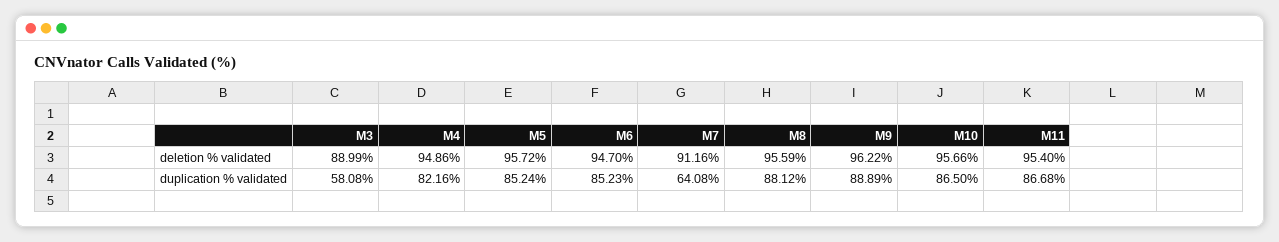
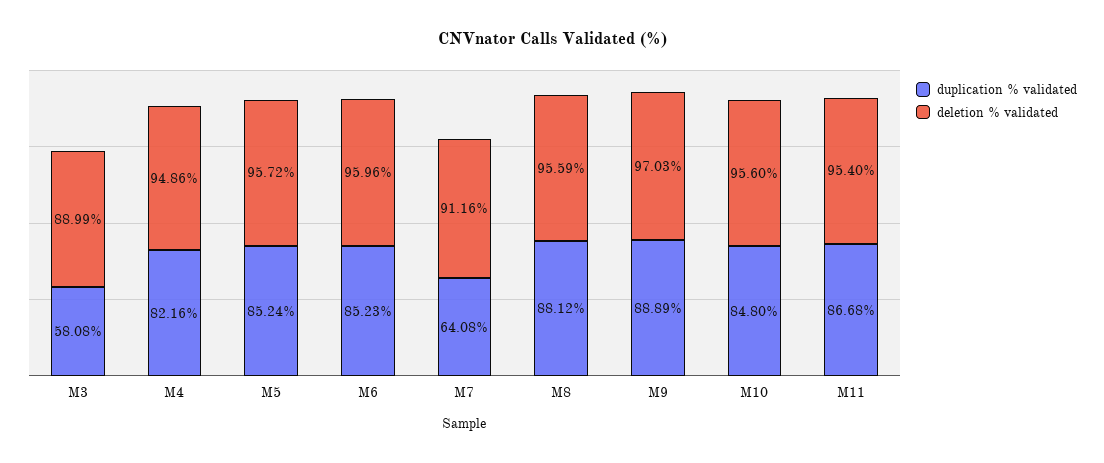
deletion % validated, M6: 94.7 -> 95.96
deletion % validated, M9: 96.22 -> 97.03
deletion % validated, M10: 95.66 -> 95.6
duplication % validated, M10: 86.5 -> 84.8

